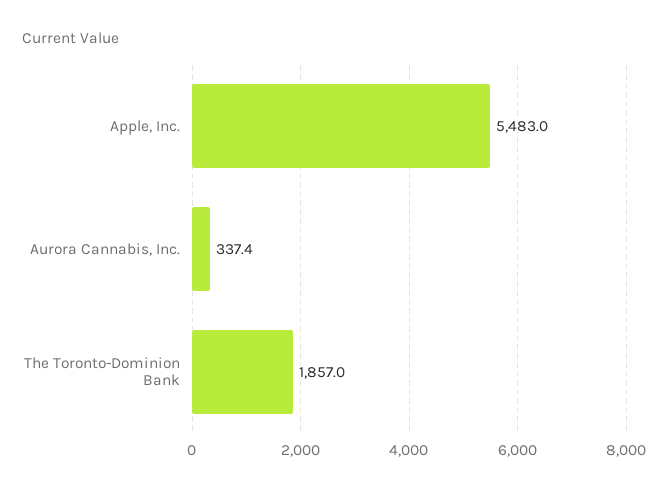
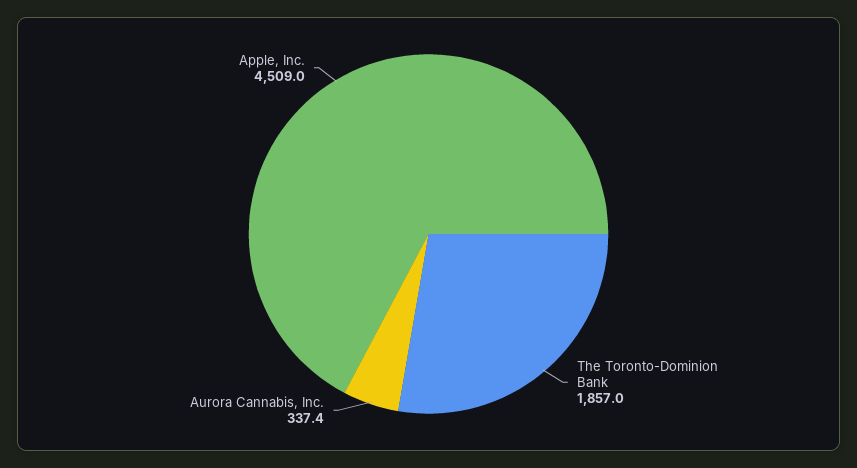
Apple, Inc.: 5483 -> 4509

